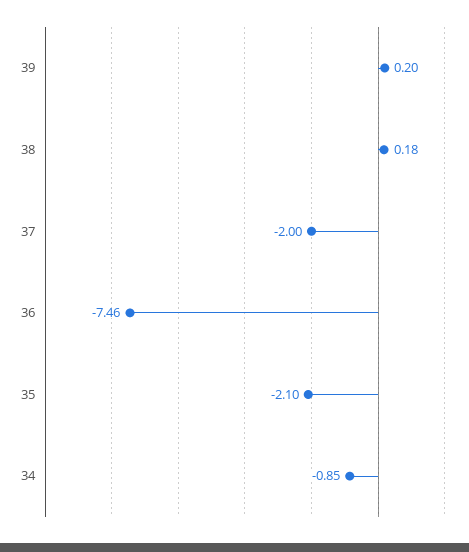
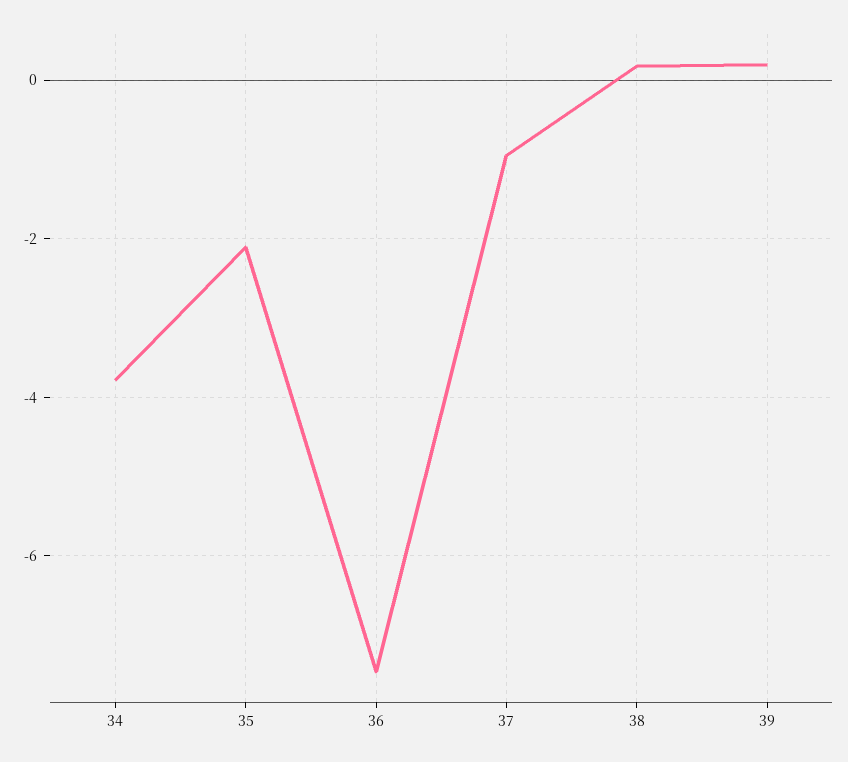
37: -2 -> -1
34: -0.85 -> -3.8

